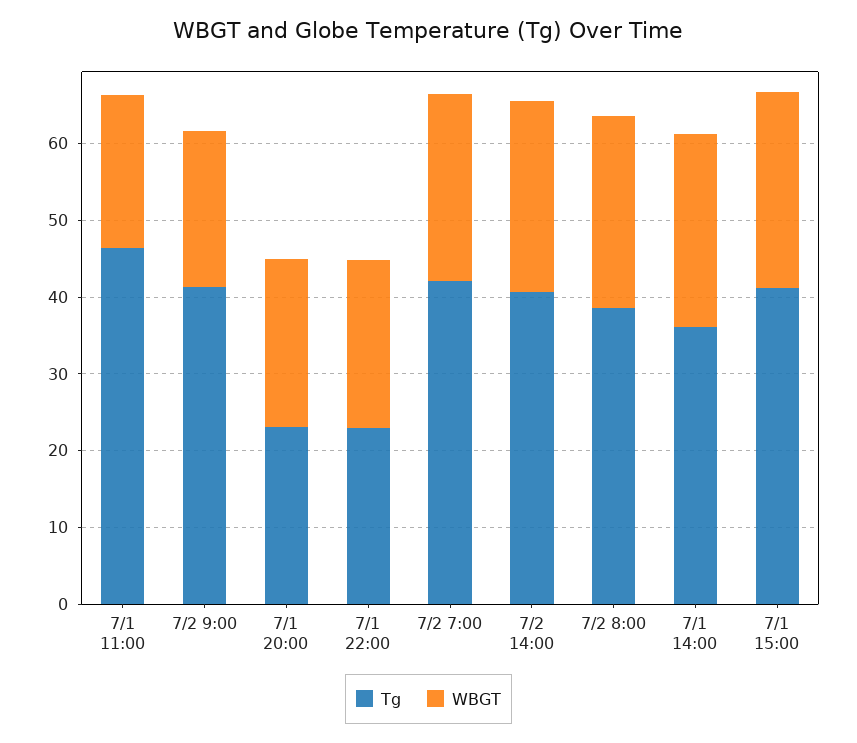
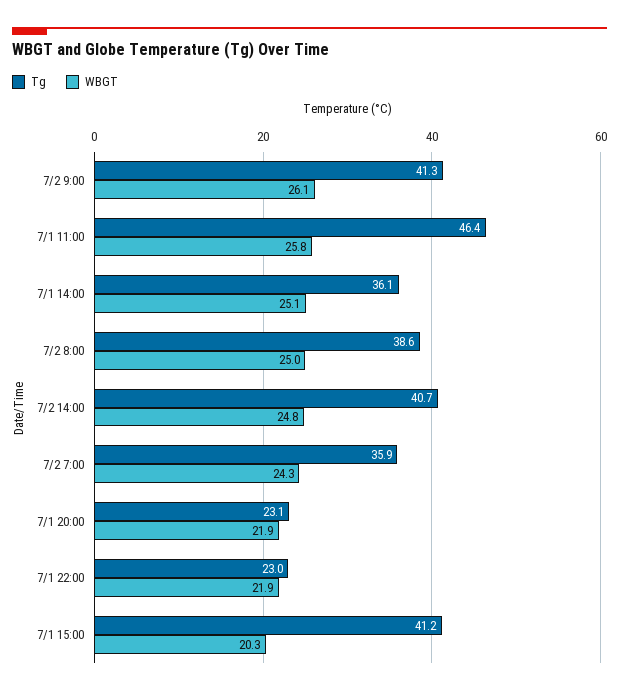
WBGT, 7/1 11:00: 20 -> 25.8
WBGT, 7/2 9:00: 20 -> 26.1
Tg, 7/2 7:00: 42 -> 35.9
WBGT, 7/1 15:00: 26 -> 20.3

